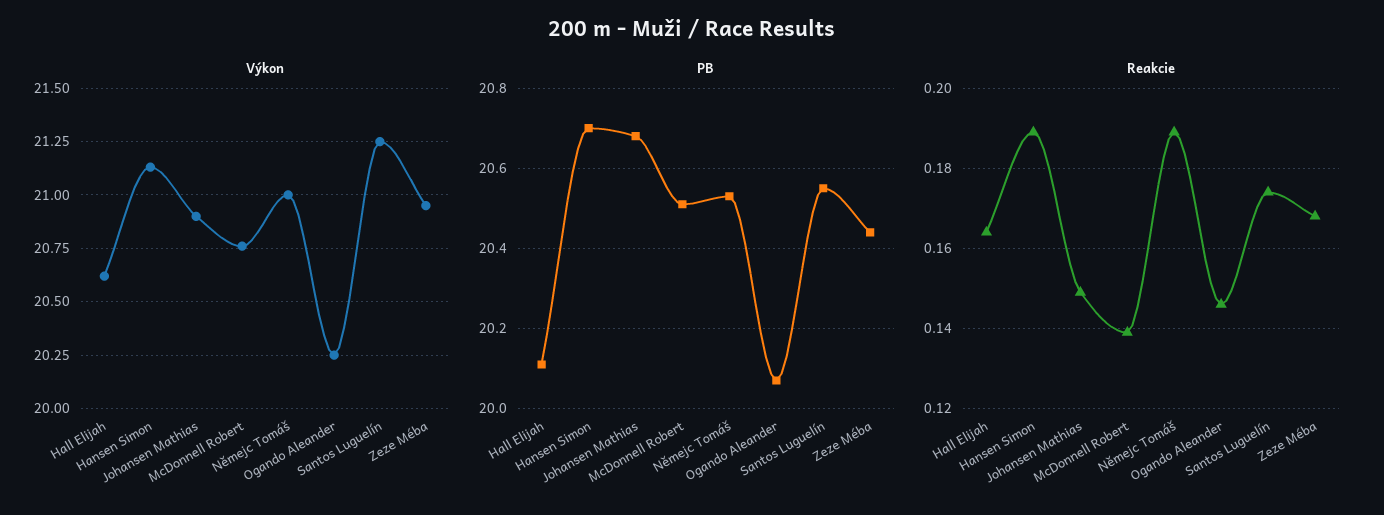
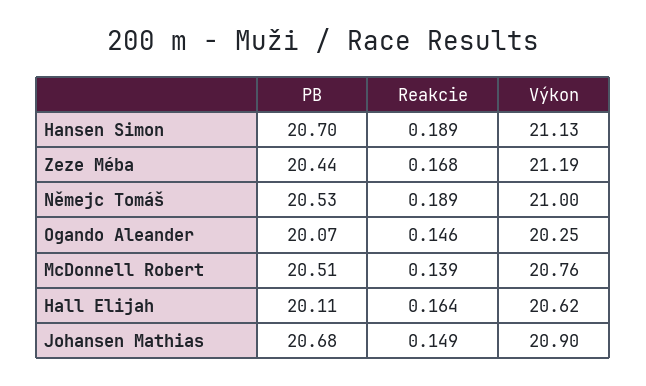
Výkon, Santos Luguelín: 21.25 -> none
Výkon, Zeze Méba: 20.95 -> 21.19
PB, Santos Luguelín: 20.55 -> none
Reakcie, Santos Luguelín: 0.175 -> none

